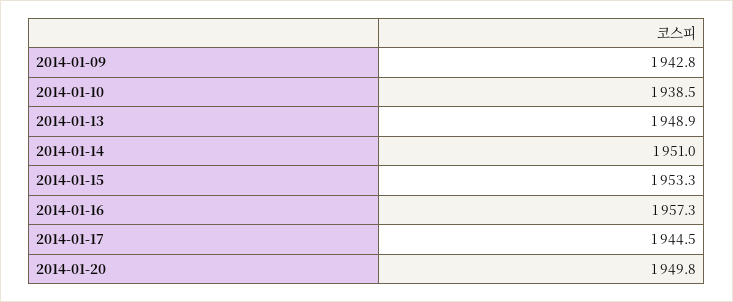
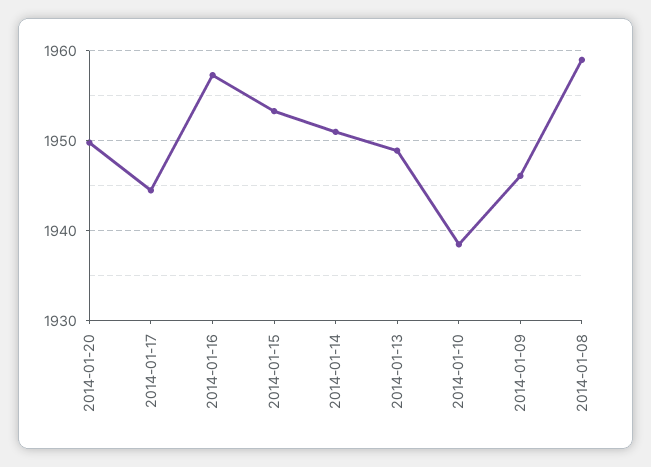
2014-01-09: 1942.8 -> 1946
2014-01-08: none -> 1959

